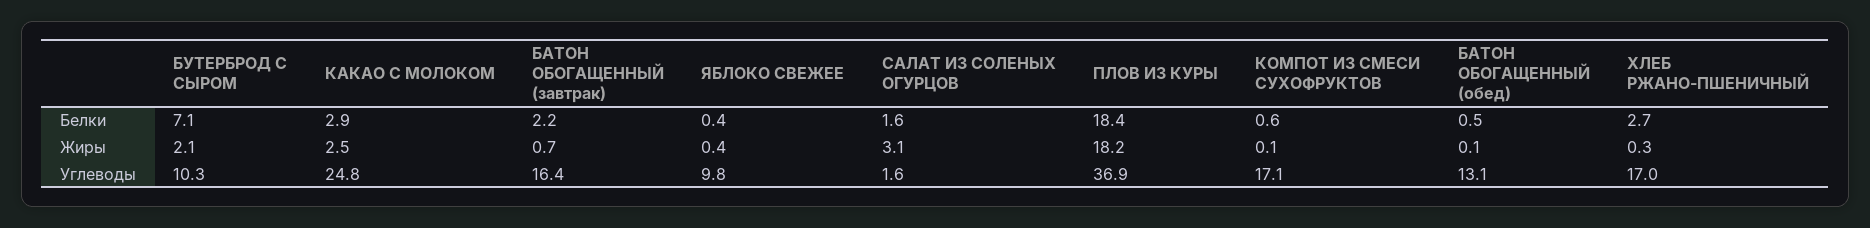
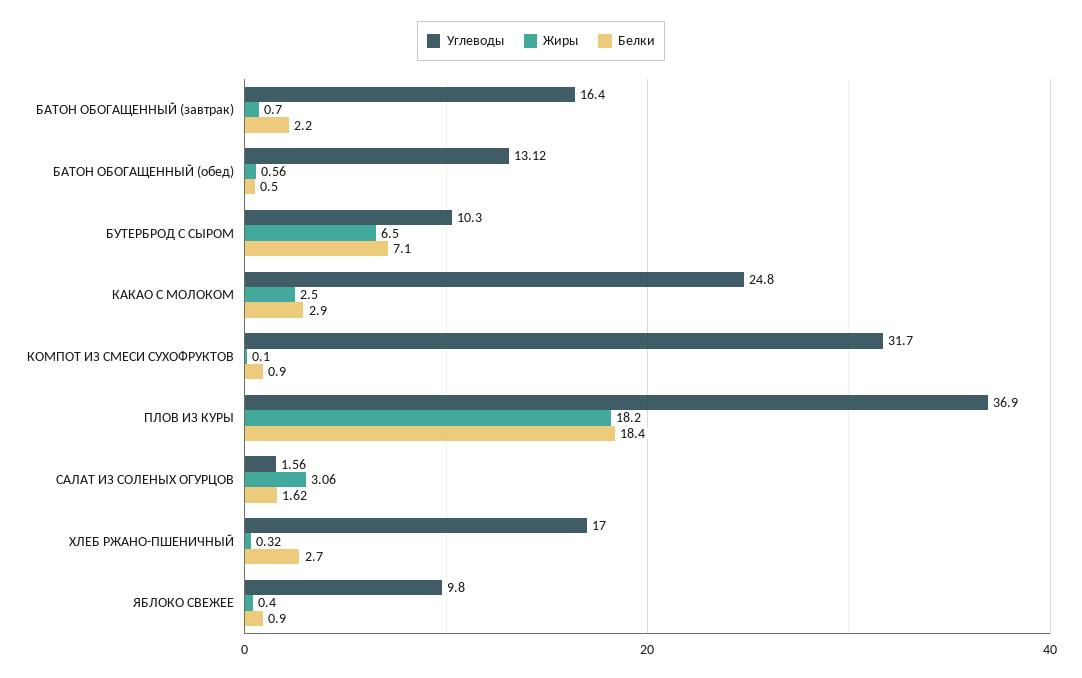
Белки, ЯБЛОКО СВЕЖЕЕ: 0.4 -> 0.9
Белки, КОМПОТ ИЗ СМЕСИ СУХОФРУКТОВ: 0.6 -> 0.9
Жиры, БУТЕРБРОД С СЫРОМ: 2.1 -> 6.5
Жиры, БАТОН ОБОГАЩЕННЫЙ (обед): 0.1 -> 0.56
Углеводы, КОМПОТ ИЗ СМЕСИ СУХОФРУКТОВ: 17.1 -> 31.7

